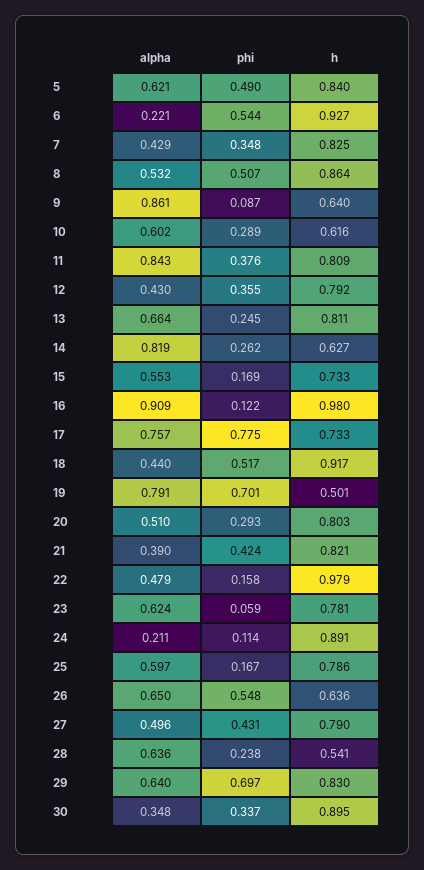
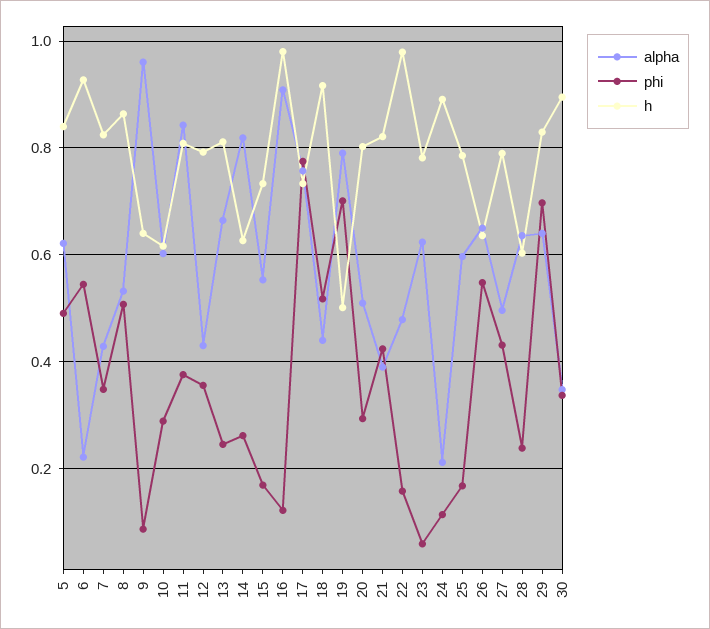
alpha, 9: 0.861 -> 0.96
h, 28: 0.541 -> 0.6

